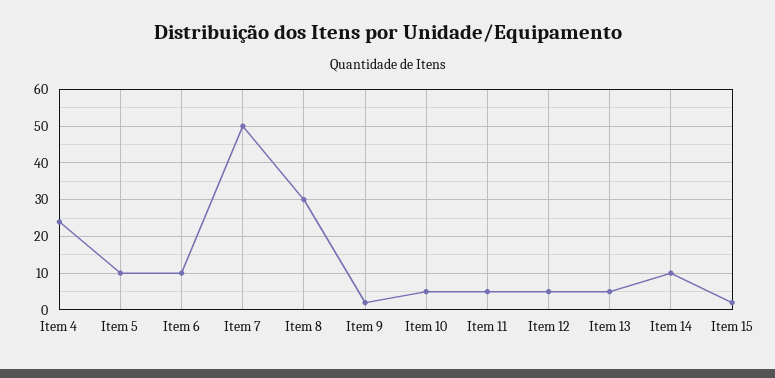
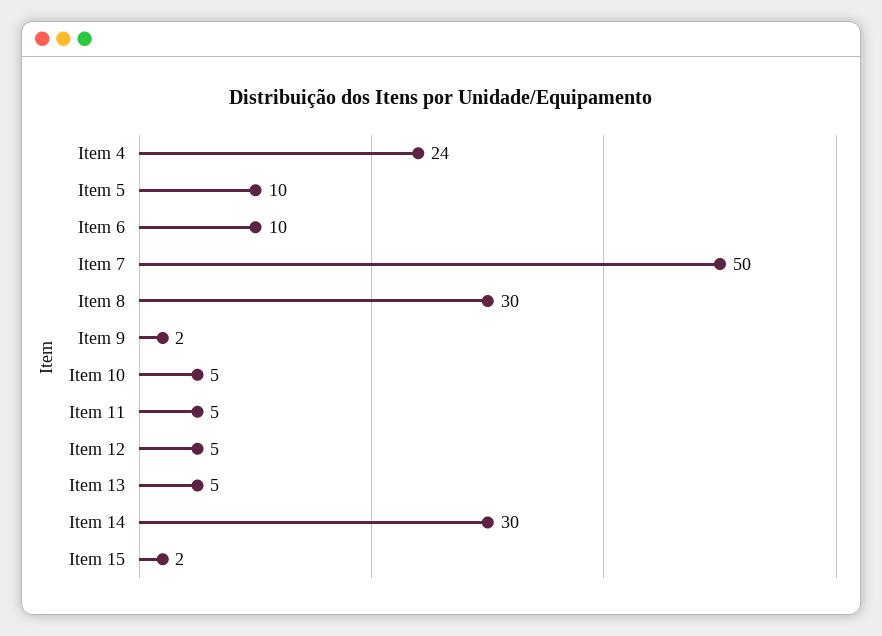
Item 14: 10 -> 30

